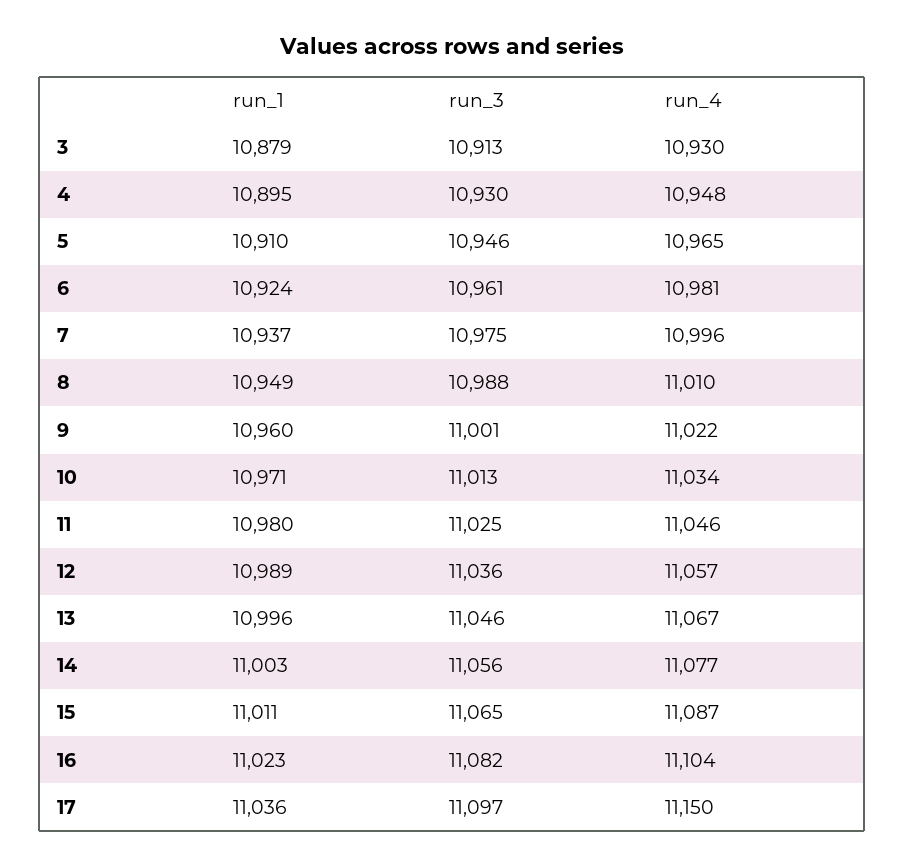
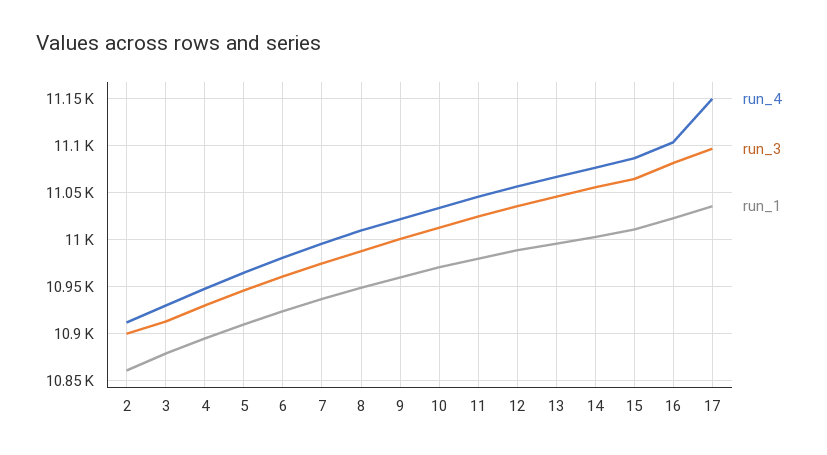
run_4, 2: none -> 10910
run_3, 2: none -> 10900
run_1, 2: none -> 10860

